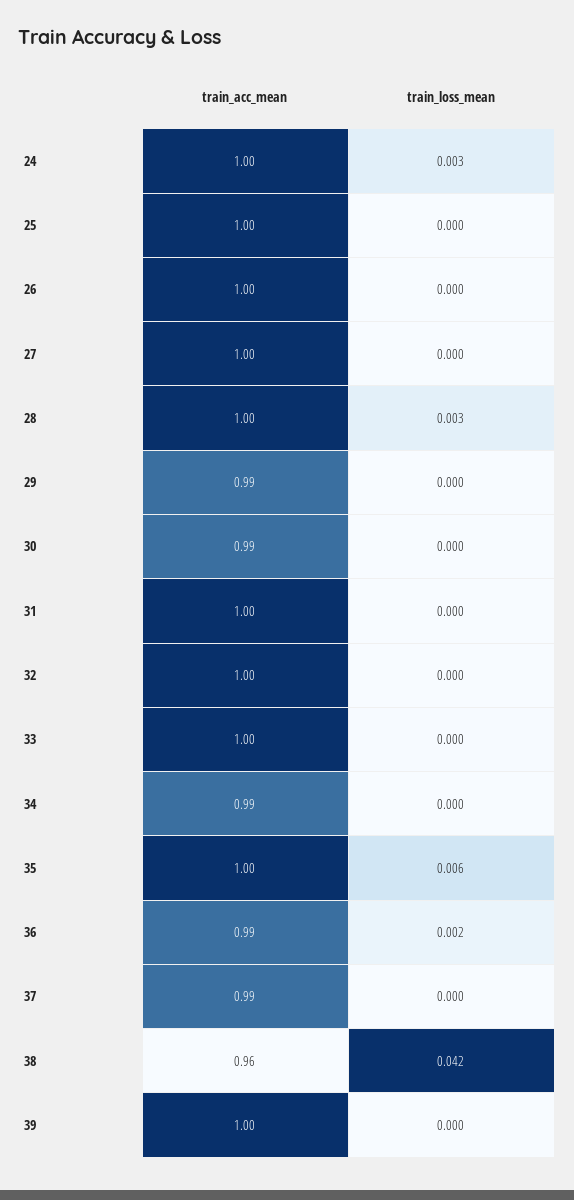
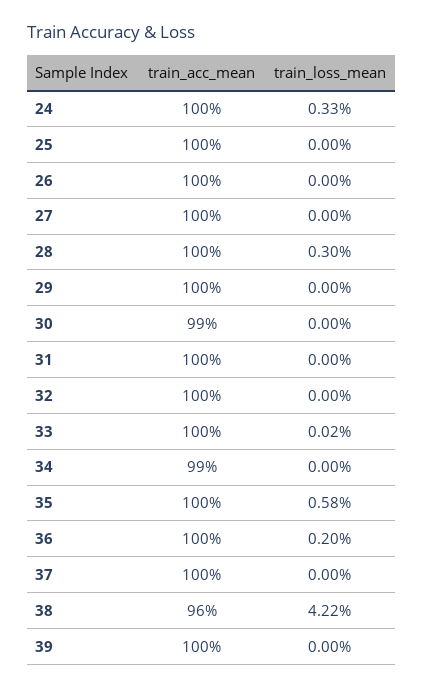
train_acc_mean, 29: 0.99 -> 1
train_acc_mean, 36: 0.99 -> 1
train_acc_mean, 37: 0.99 -> 1

